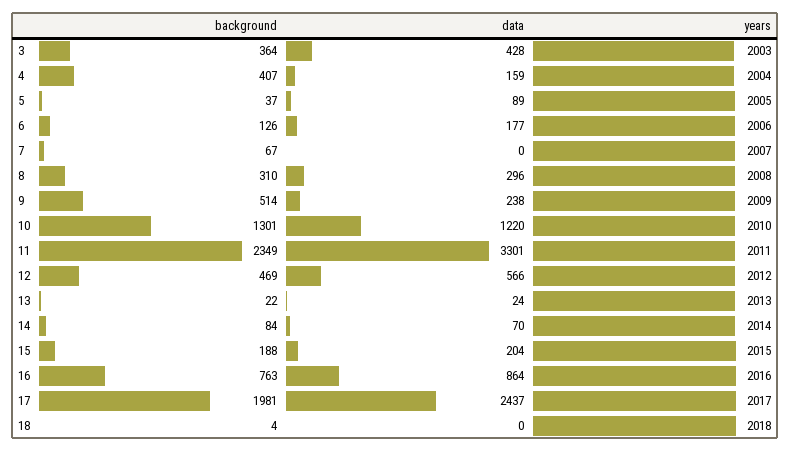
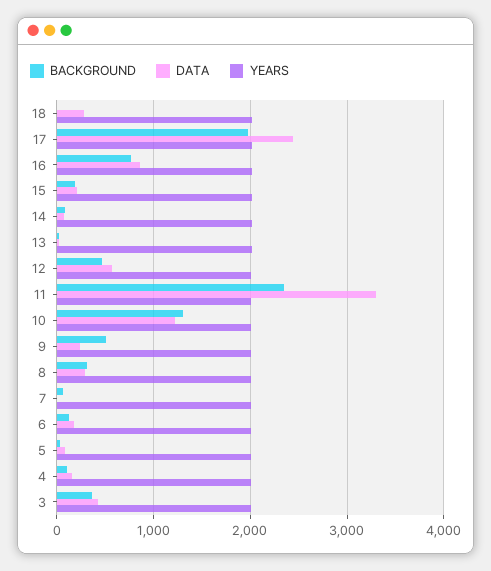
background, 4: 407 -> 100
data, 18: 0 -> 300

